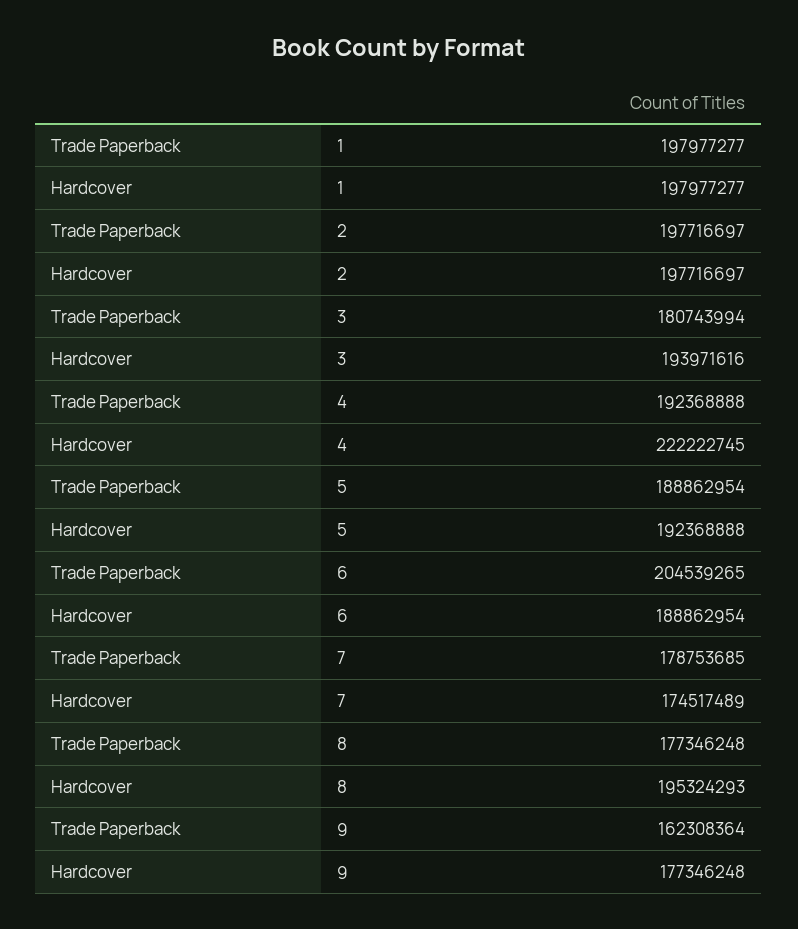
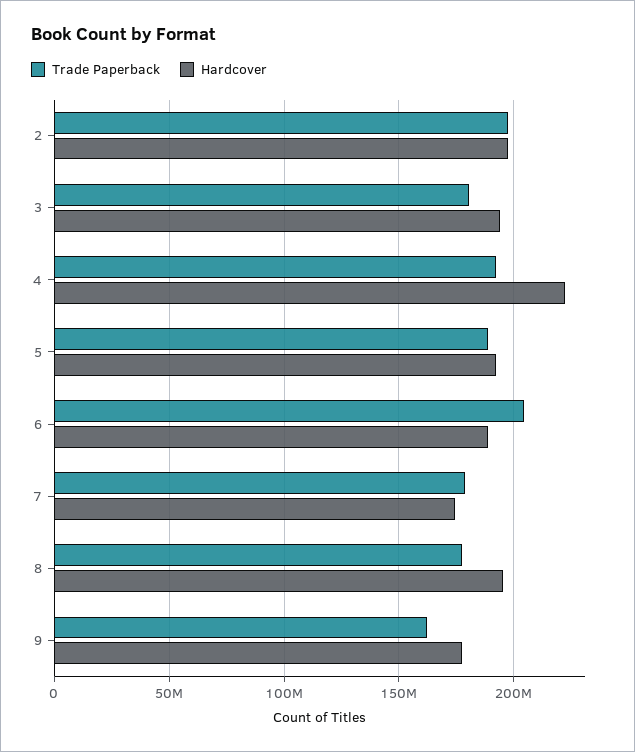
Trade Paperback, 1: 197977277 -> none
Hardcover, 1: 197977277 -> none

